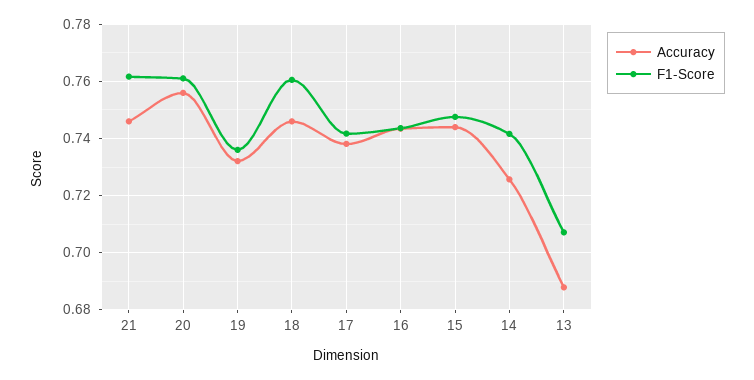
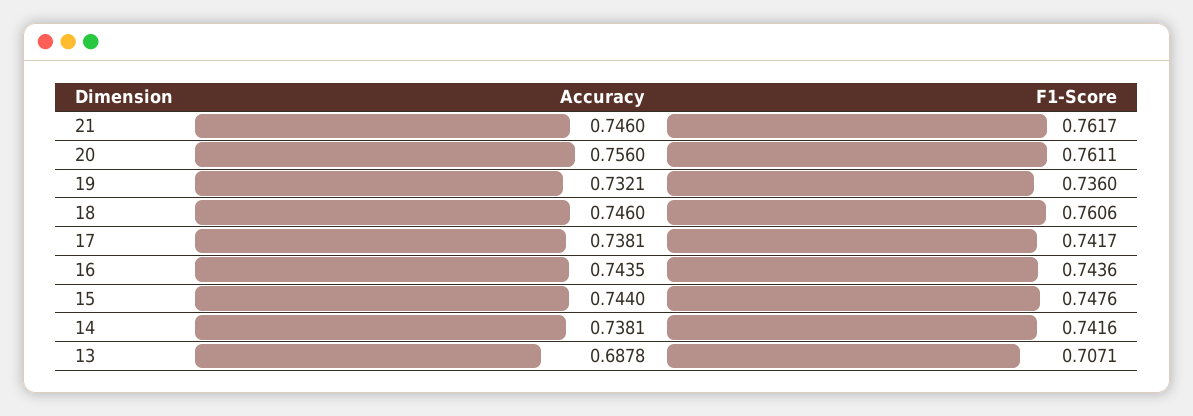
Accuracy, 14: 0.725 -> 0.7381

